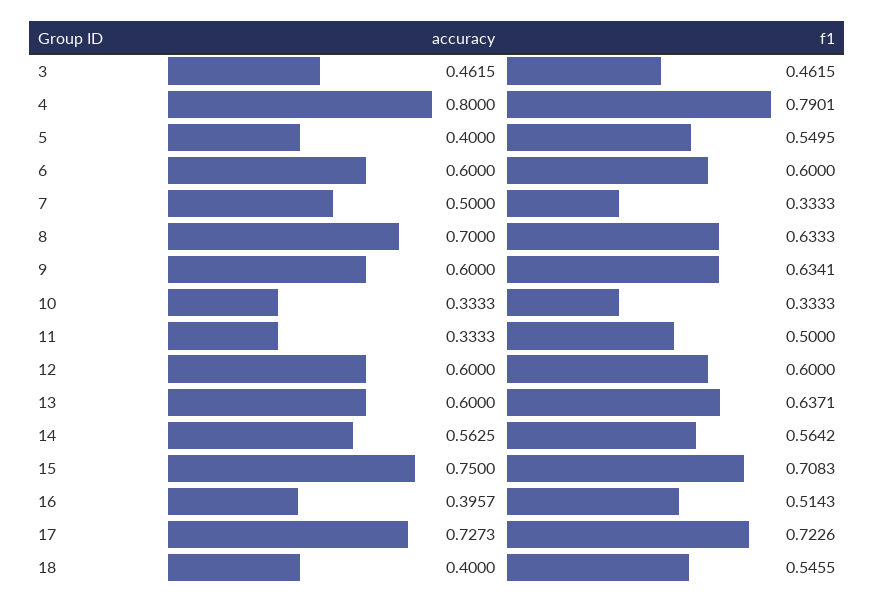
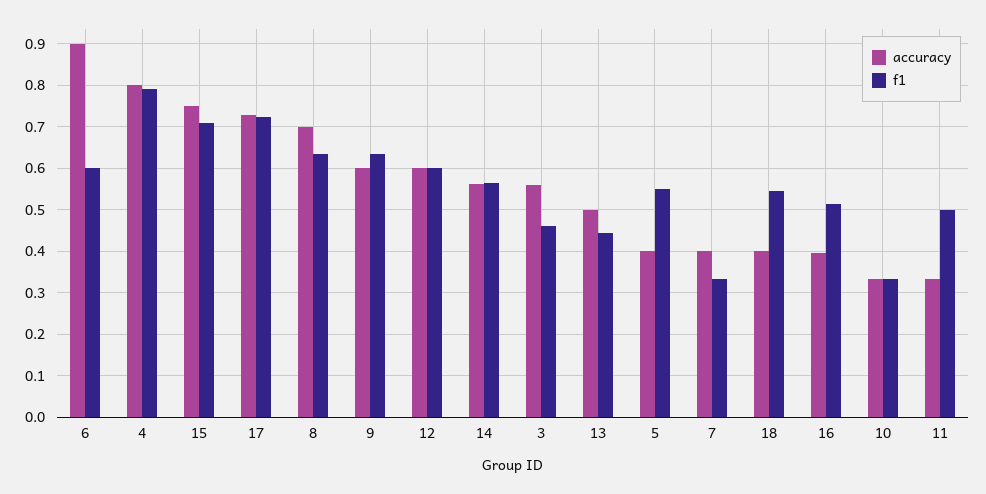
accuracy, 3: 0.4615 -> 0.56
accuracy, 6: 0.6 -> 0.9
accuracy, 7: 0.5 -> 0.4
accuracy, 13: 0.6 -> 0.5
f1, 13: 0.6371 -> 0.44

